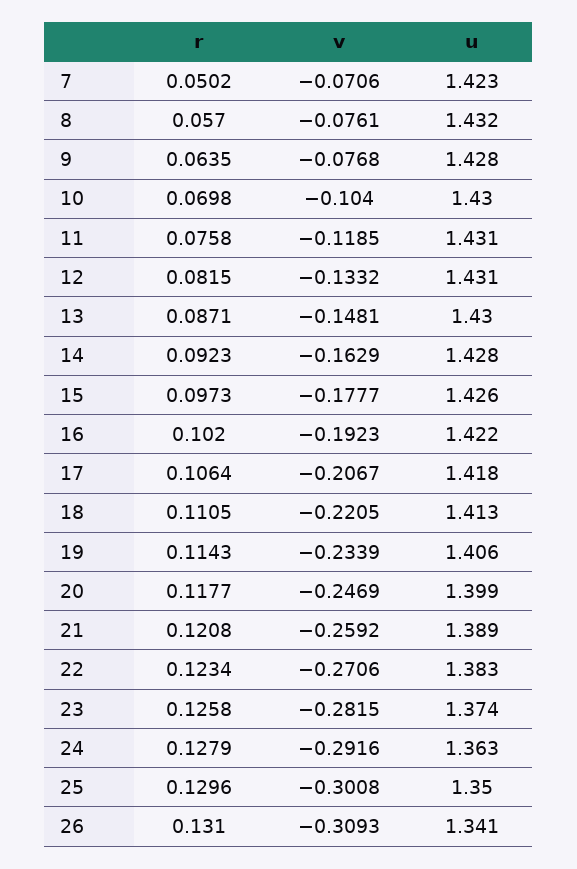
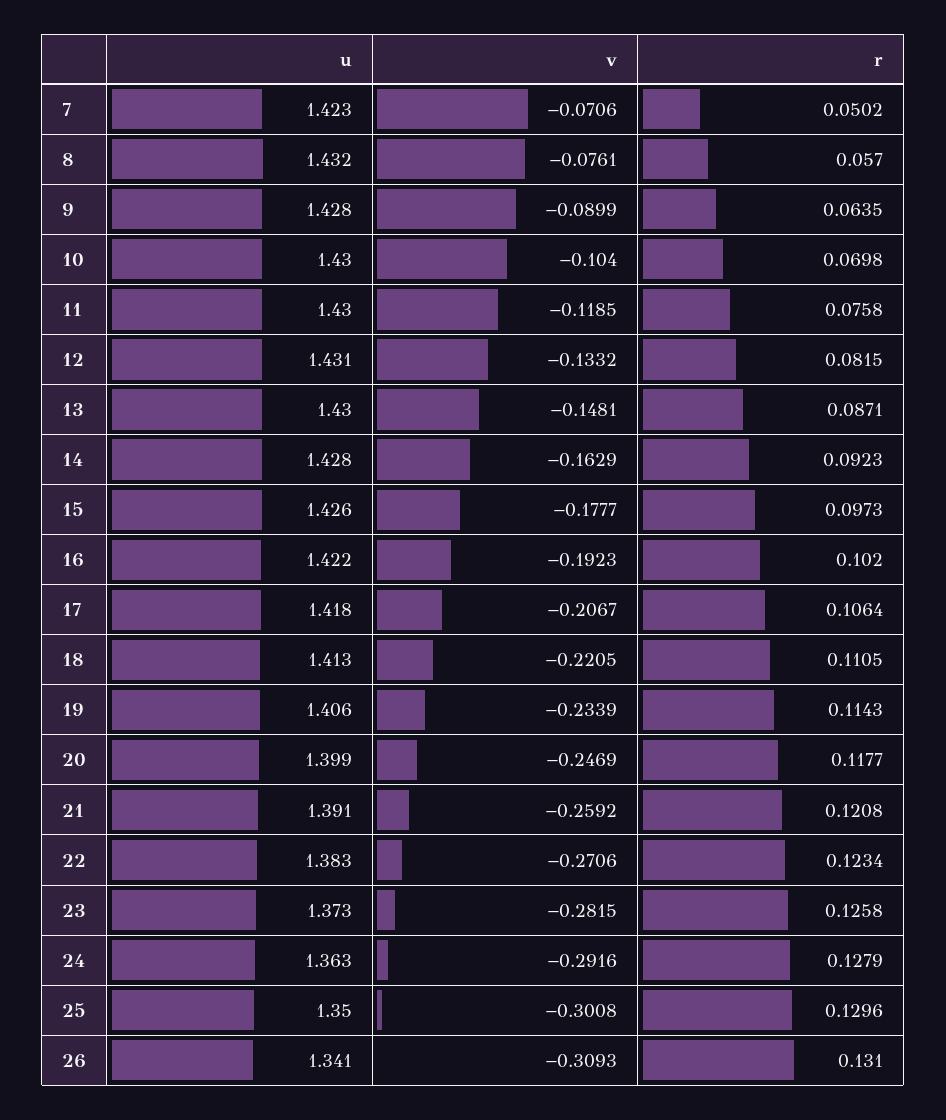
v, 9: -0.0768 -> -0.0899
u, 11: 1.431 -> 1.43
u, 21: 1.389 -> 1.391
u, 23: 1.374 -> 1.373

